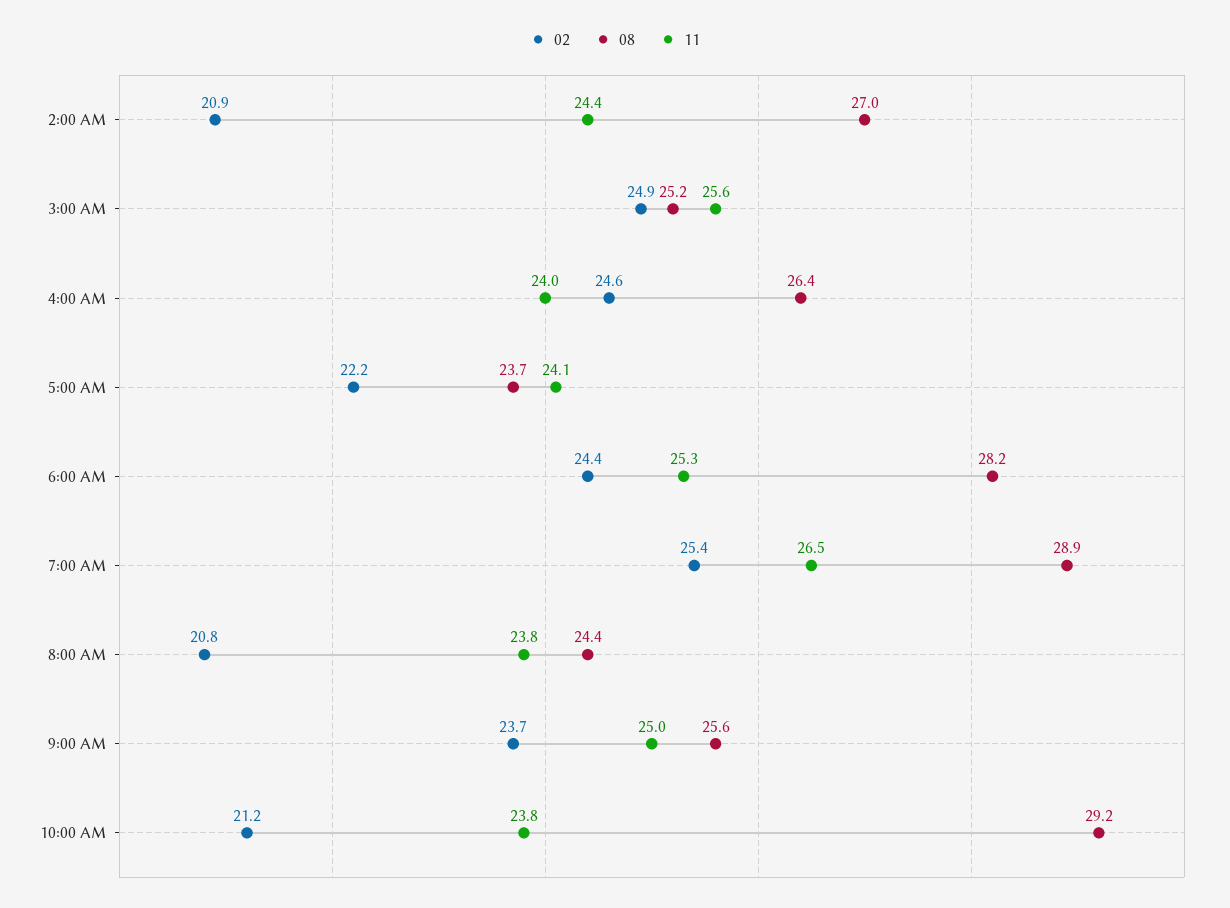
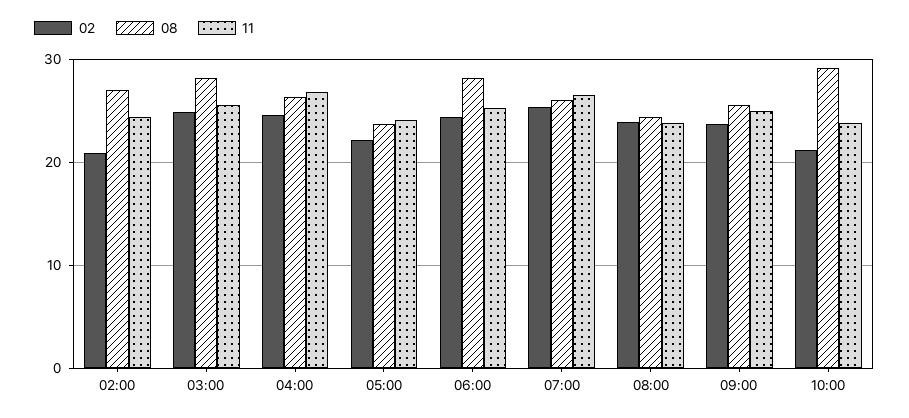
08, 3:00 AM: 25.2 -> 28
11, 4:00 AM: 24 -> 27
08, 7:00 AM: 28.9 -> 26
02, 8:00 AM: 20.8 -> 24

